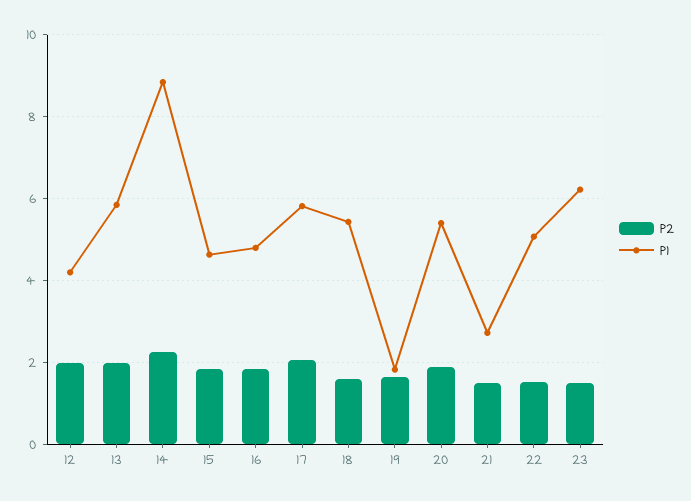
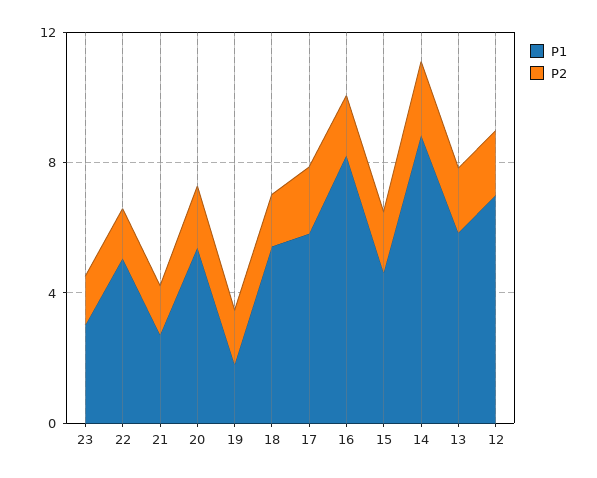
P1, 12: 4.2 -> 7
P1, 16: 4.8 -> 8
P1, 23: 6.2 -> 3

